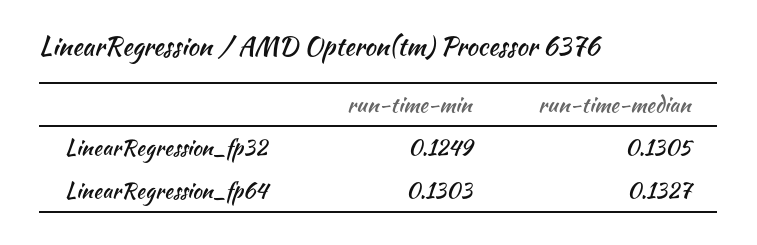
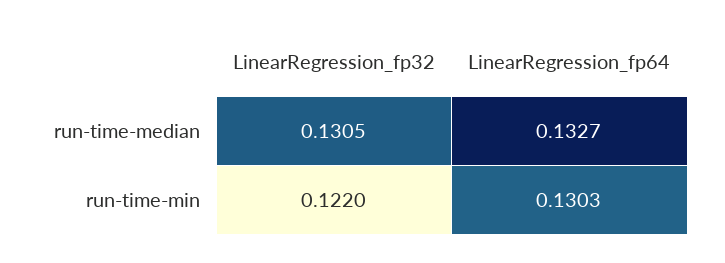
run-time-min, LinearRegression_fp32: 0.1249 -> 0.122

